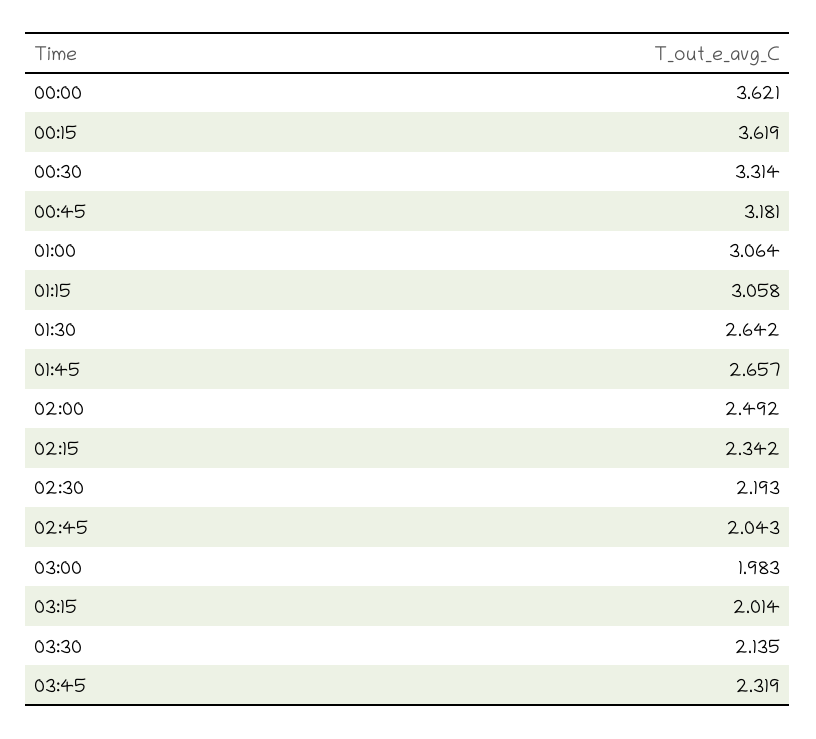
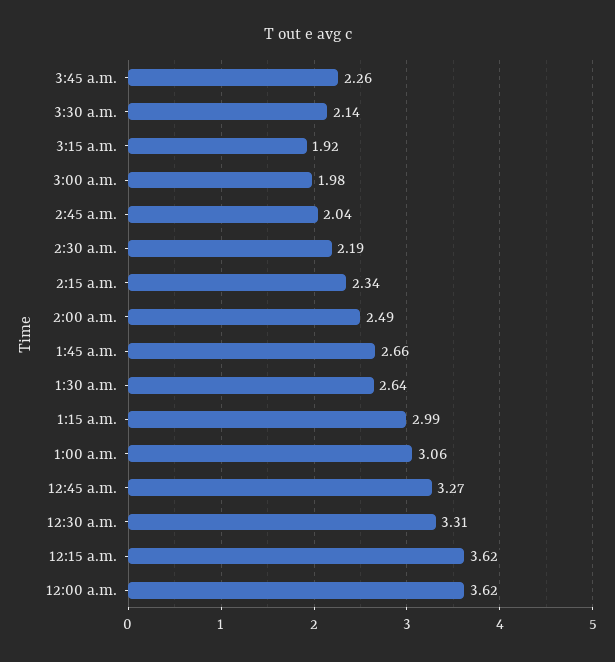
00:45: 3.181 -> 3.27
01:15: 3.058 -> 2.99
03:15: 2.014 -> 1.92
03:45: 2.319 -> 2.26

